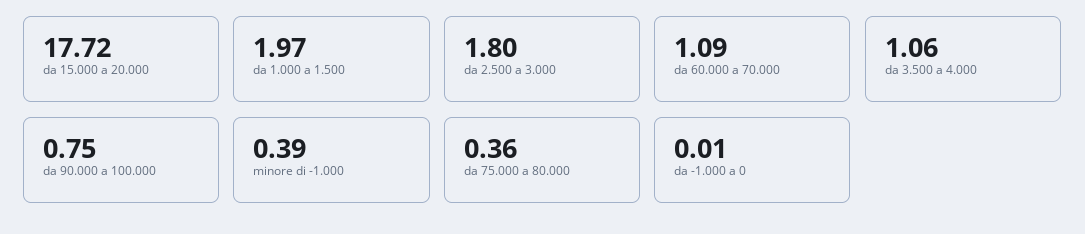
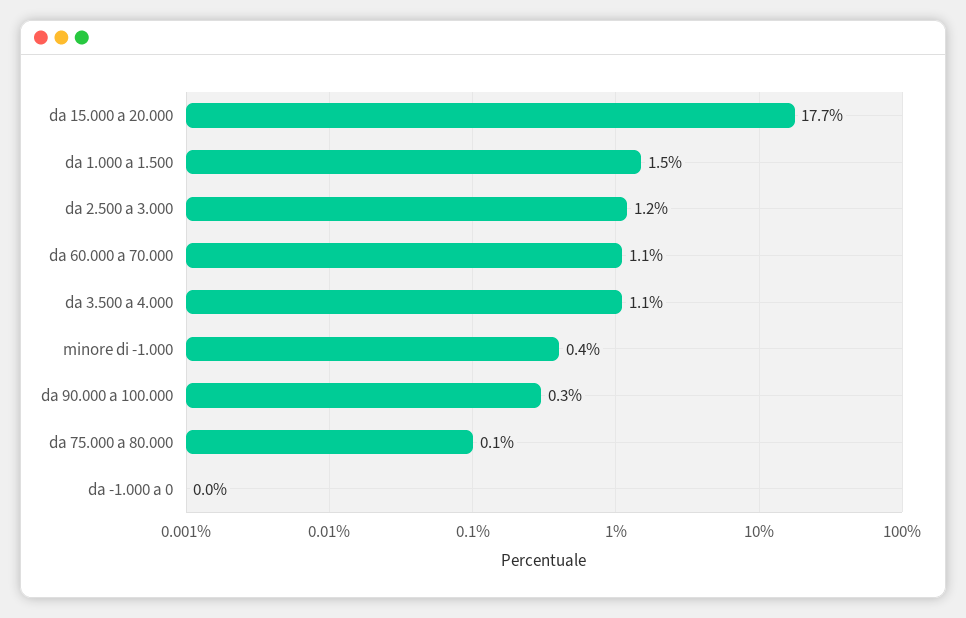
da 1.000 a 1.500: 1.97 -> 1.5
da 2.500 a 3.000: 1.8 -> 1.2
da 90.000 a 100.000: 0.75 -> 0.3
da 75.000 a 80.000: 0.36 -> 0.1

